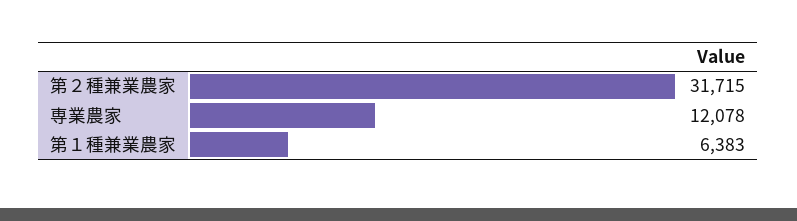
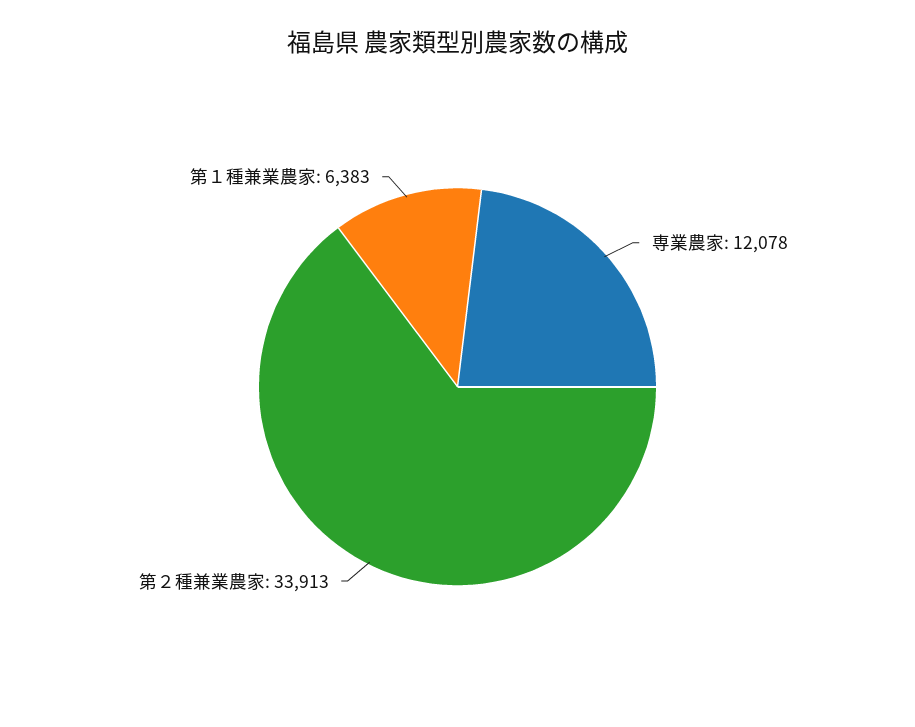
第２種兼業農家: 31715 -> 33913

